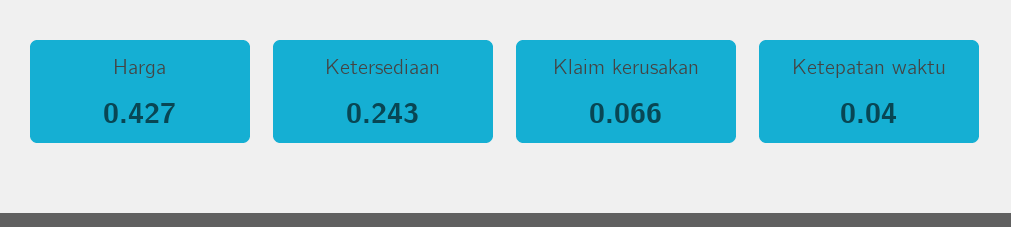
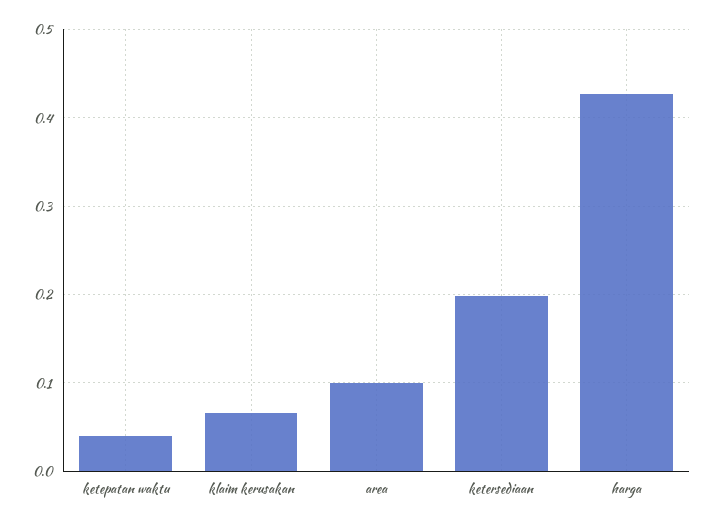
Ketersediaan: 0.243 -> 0.2
area: none -> 0.1

